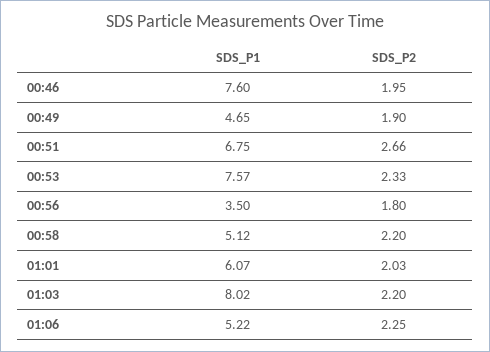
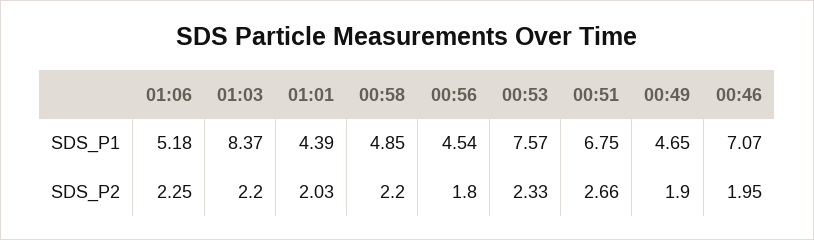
SDS_P1, 00:46: 7.6 -> 7.07
SDS_P1, 00:56: 3.5 -> 4.54
SDS_P1, 00:58: 5.12 -> 4.85
SDS_P1, 01:01: 6.07 -> 4.39
SDS_P1, 01:03: 8.02 -> 8.37
SDS_P1, 01:06: 5.22 -> 5.18

